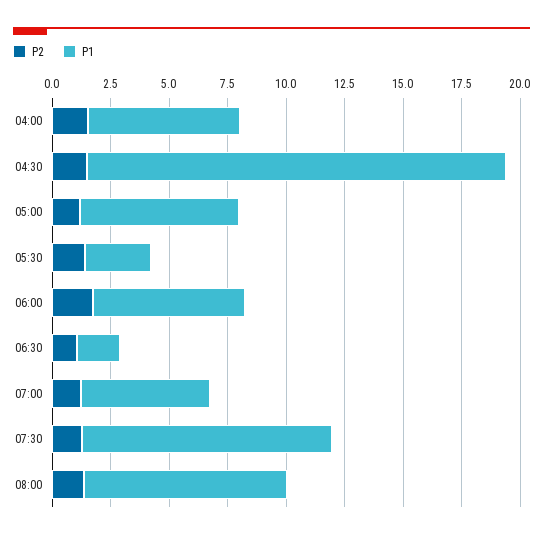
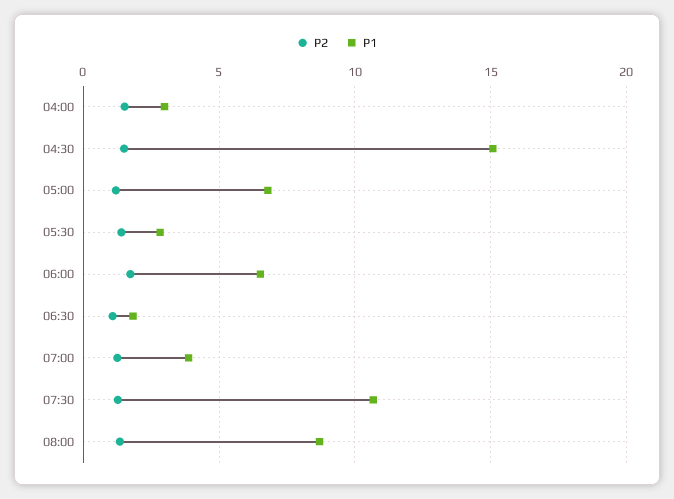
P1, 04:00: 6.5 -> 3
P1, 04:30: 18 -> 15
P1, 07:00: 5.5 -> 4

